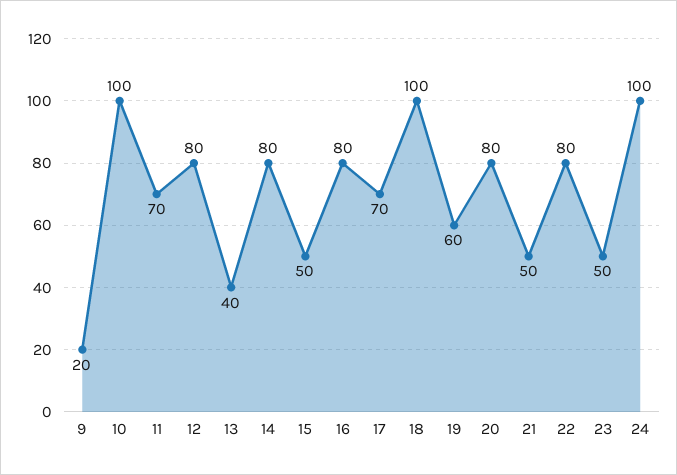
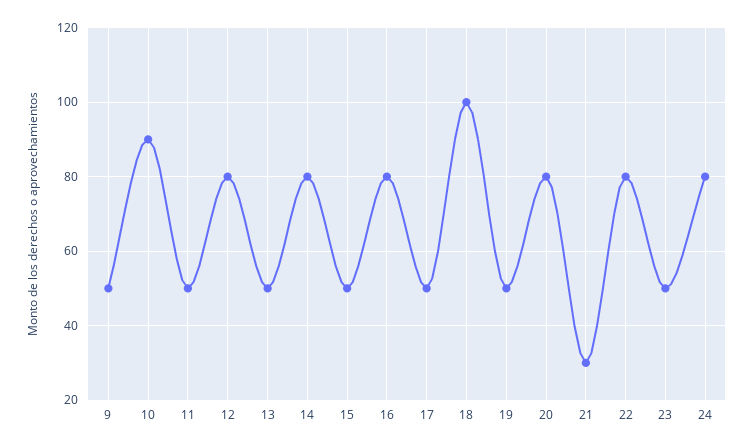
9: 20 -> 50
10: 100 -> 90
11: 70 -> 50
13: 40 -> 50
17: 70 -> 50
19: 60 -> 50
21: 50 -> 30
24: 100 -> 80

